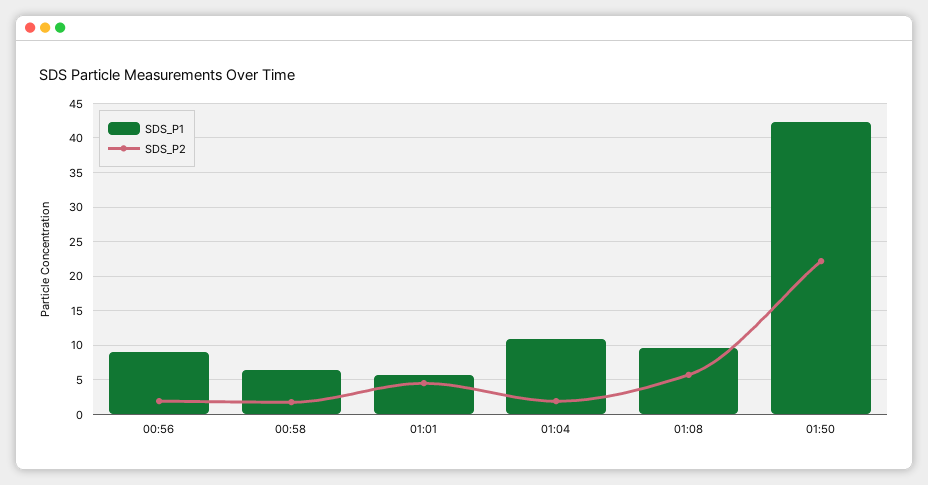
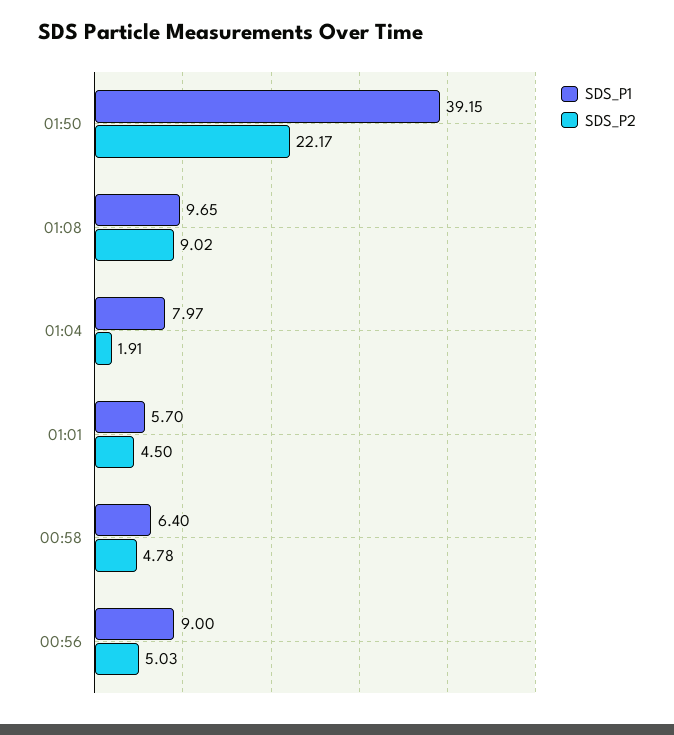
SDS_P2, 00:56: 2 -> 5.03
SDS_P2, 00:58: 2 -> 4.78
SDS_P1, 01:04: 11 -> 7.97
SDS_P2, 01:08: 6 -> 9.02
SDS_P1, 01:50: 42 -> 39.15

